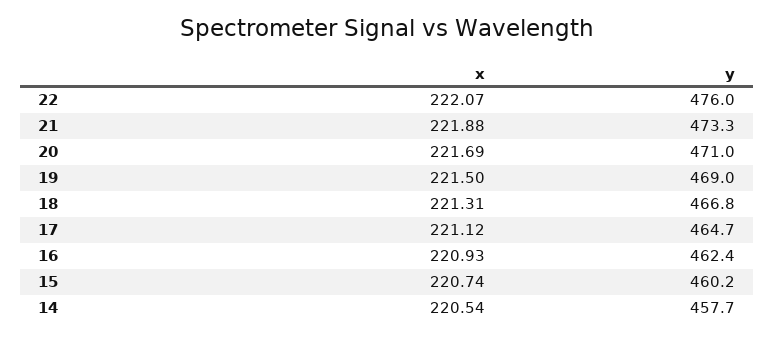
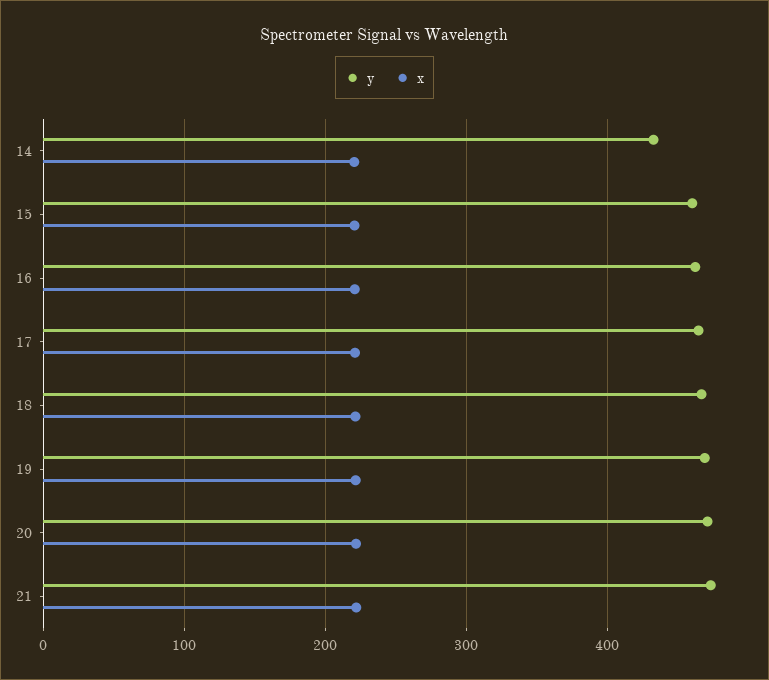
x, 22: 222.07 -> none
y, 22: 476 -> none
y, 14: 457.7 -> 430

